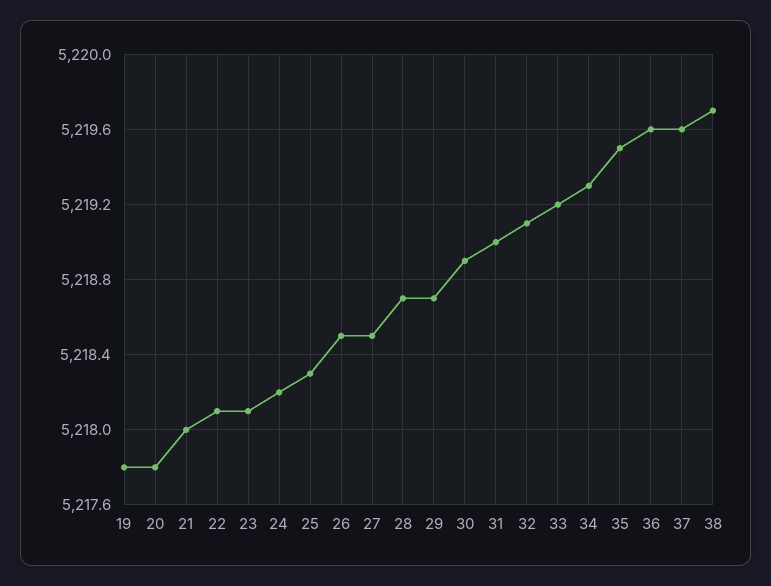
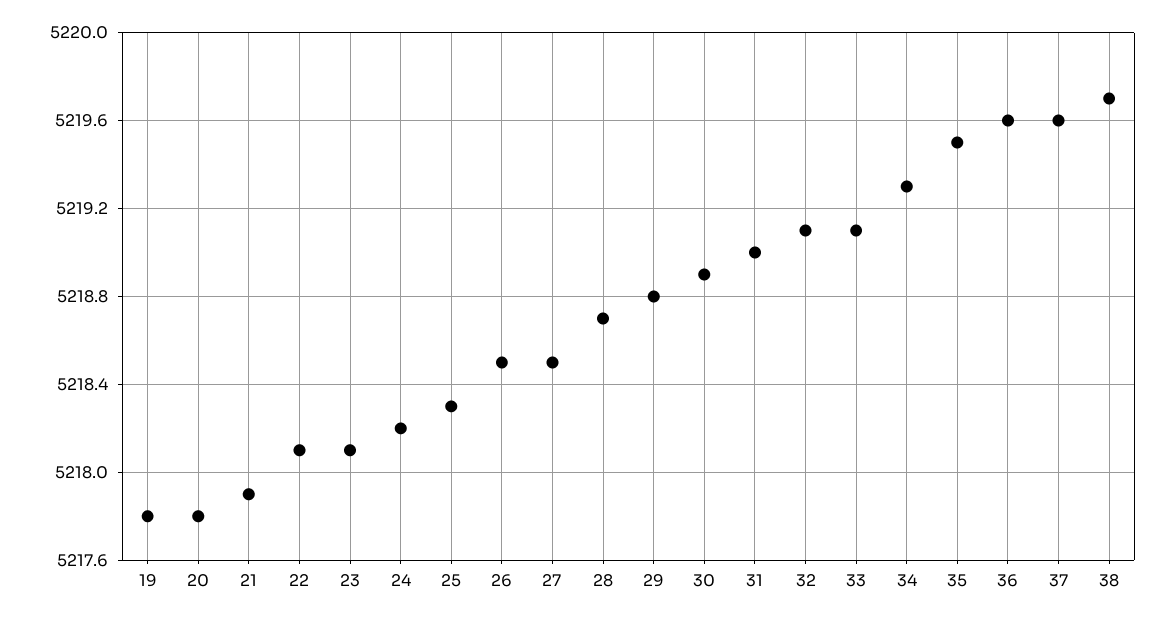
21: 5218 -> 5217.9
29: 5218.7 -> 5218.8
33: 5219.2 -> 5219.1

